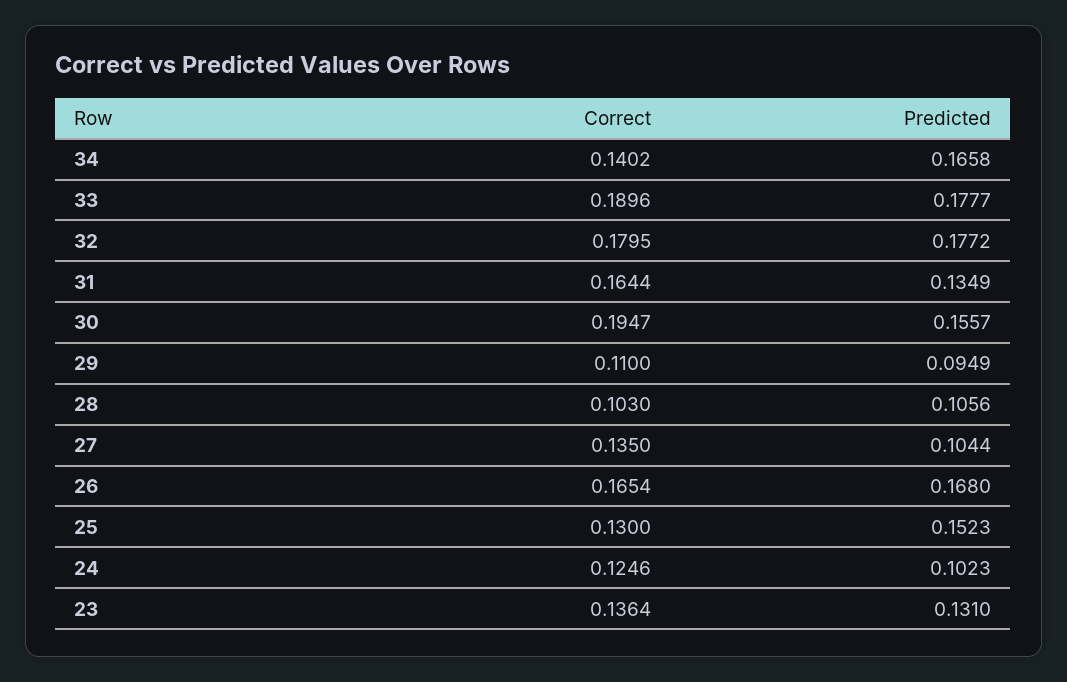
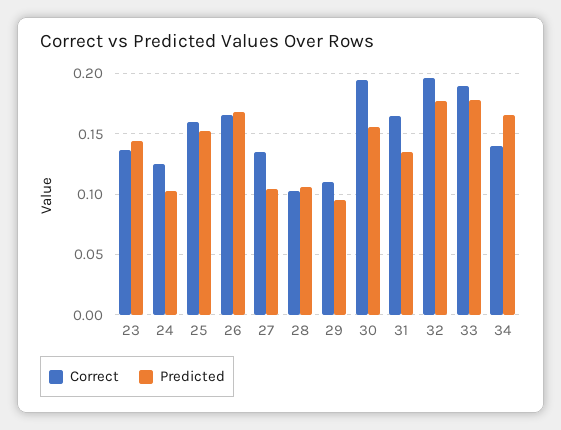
Correct, 32: 0.1795 -> 0.195
Correct, 25: 0.13 -> 0.16
Predicted, 23: 0.131 -> 0.145

